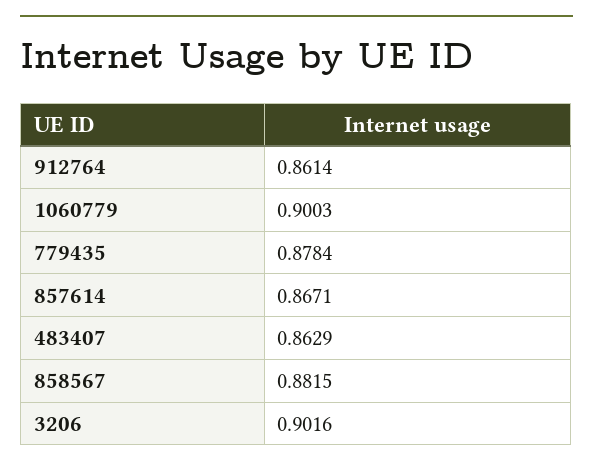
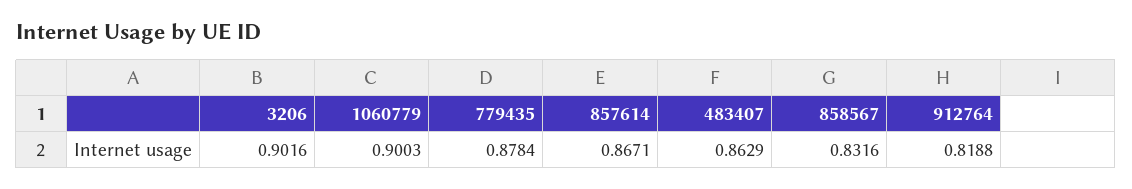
912764: 0.8614 -> 0.8188
858567: 0.8815 -> 0.8316

